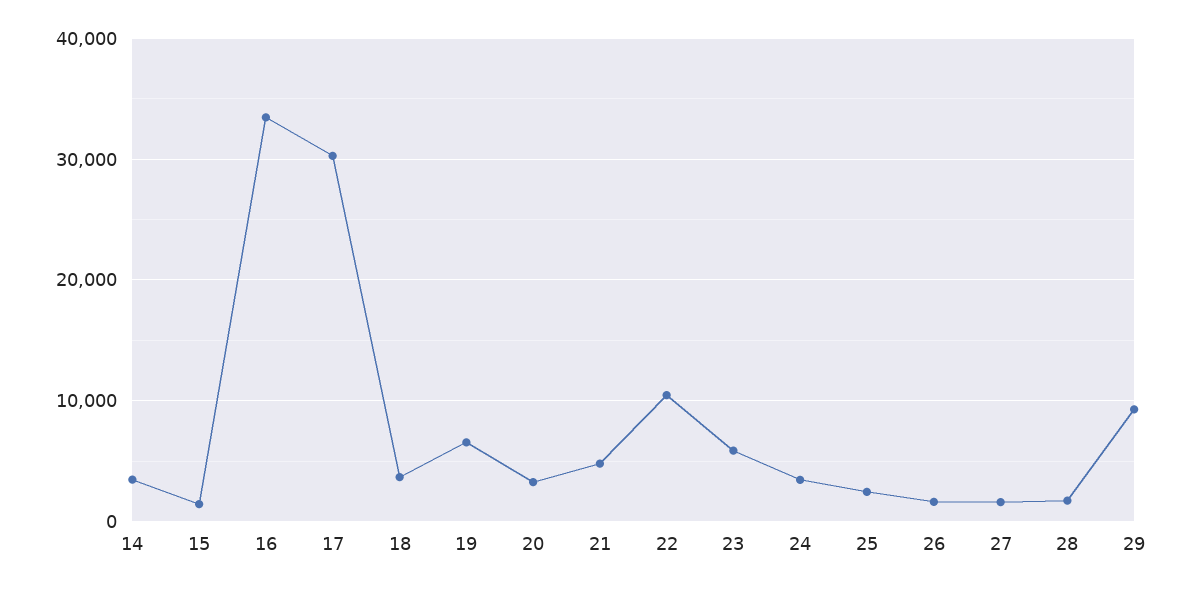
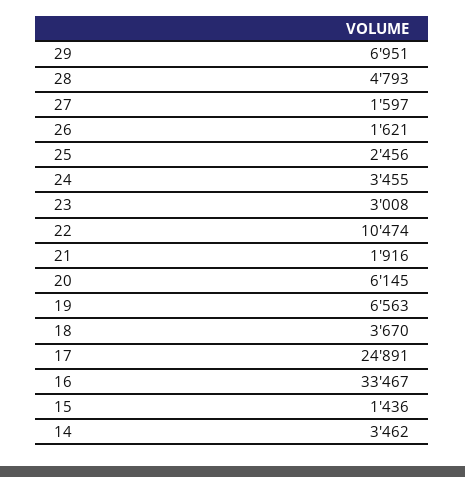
17: 30000 -> 24891
20: 3000 -> 6145
21: 5000 -> 1916
23: 6000 -> 3008
28: 2000 -> 4793
29: 9000 -> 6951

